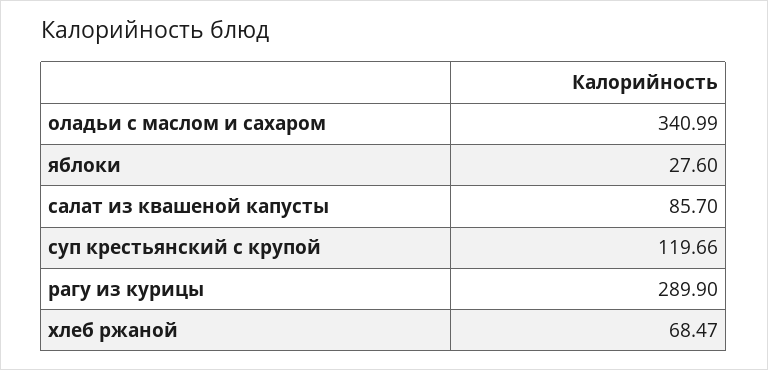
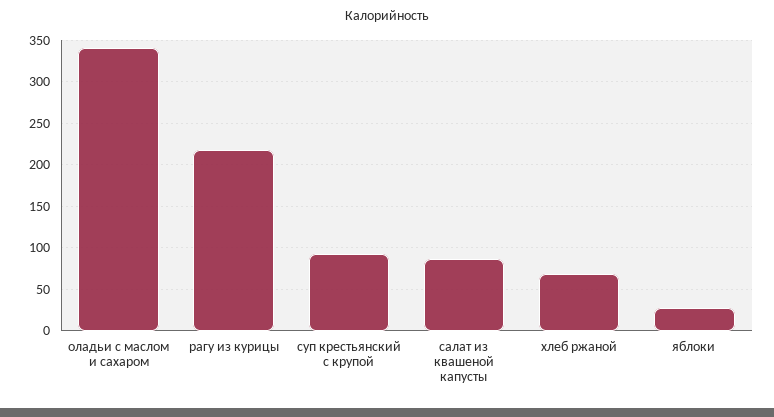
суп крестьянский с крупой: 119.66 -> 90
рагу из курицы: 289.9 -> 220

